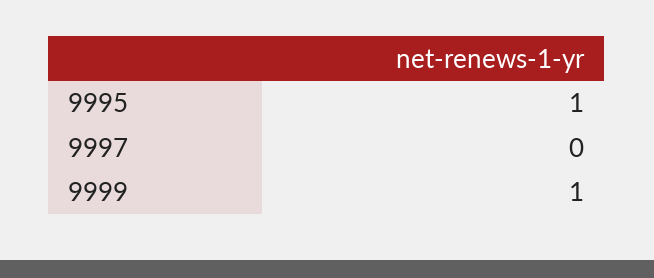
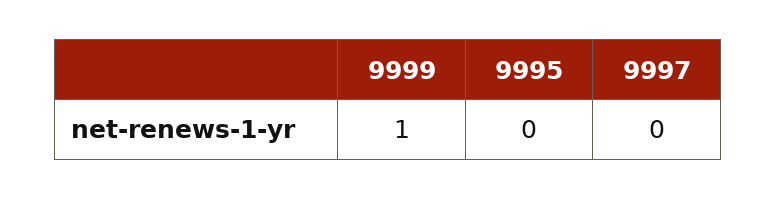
9995: 1 -> 0

